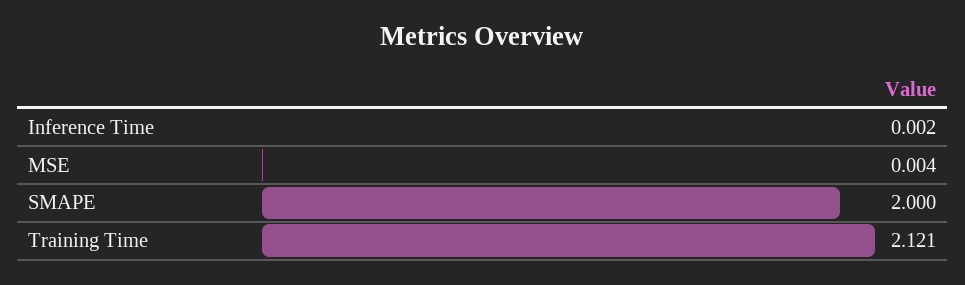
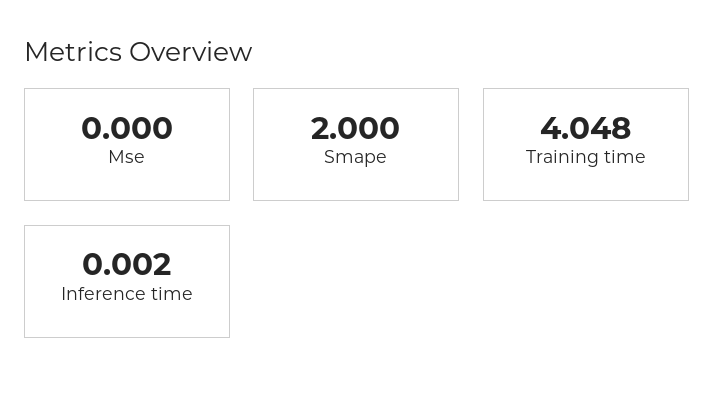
MSE: 0.004 -> 0
Training Time: 2.121 -> 4.048

